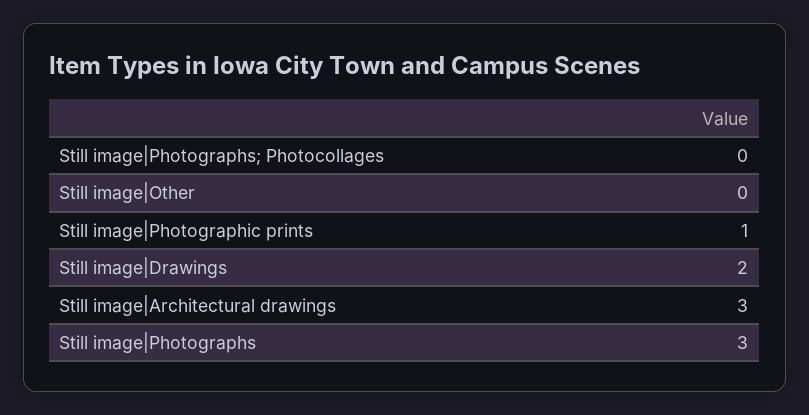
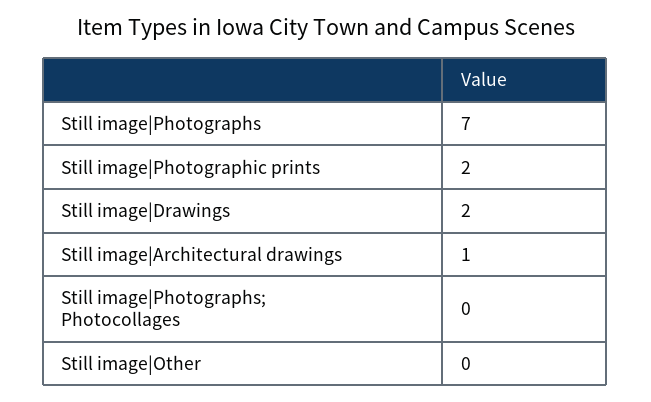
Still image|Photographic prints: 1 -> 2
Still image|Architectural drawings: 3 -> 1
Still image|Photographs: 3 -> 7

